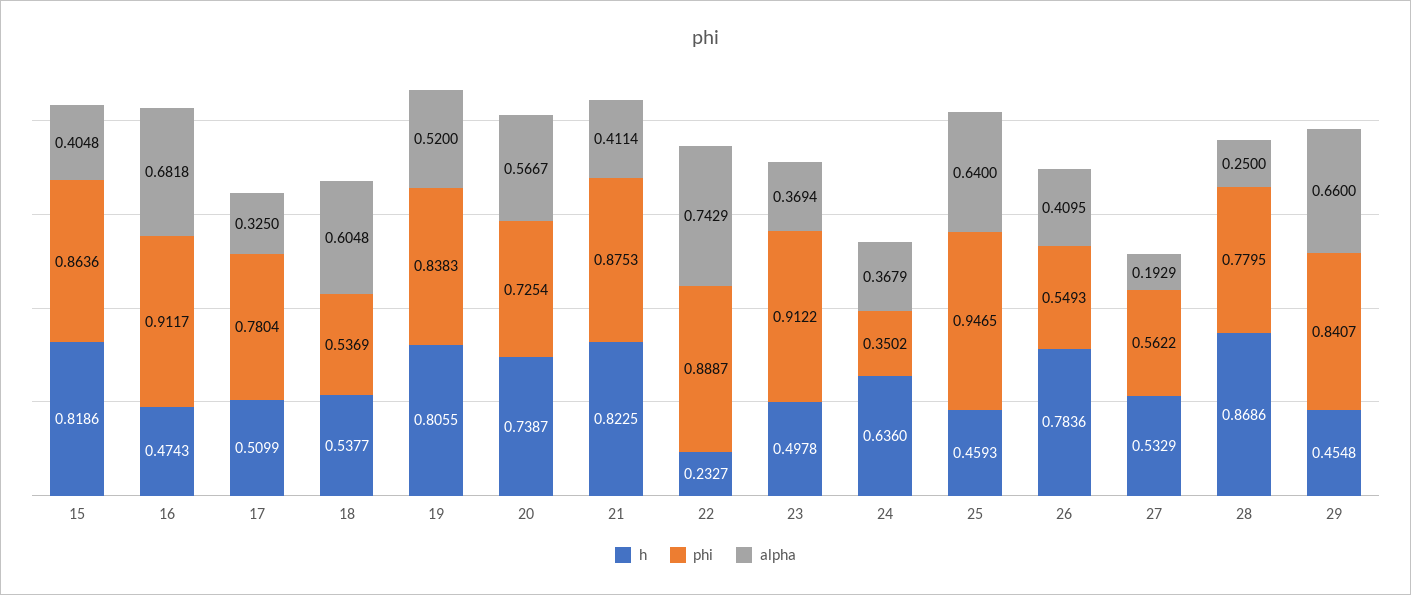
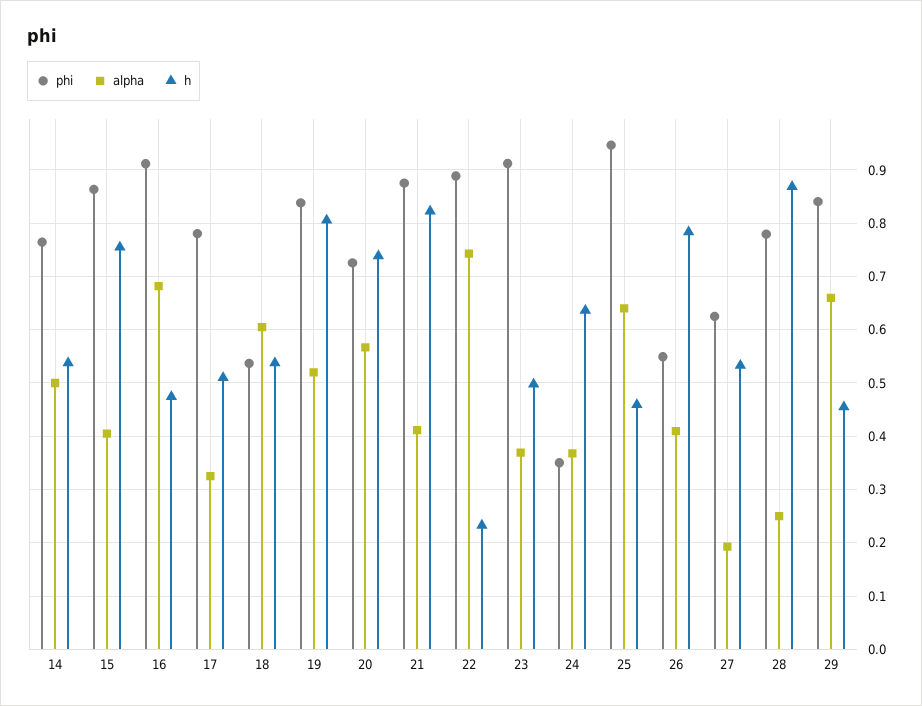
h, 15: 0.8186 -> 0.76
phi, 27: 0.5622 -> 0.62
phi, 14: none -> 0.76
alpha, 14: none -> 0.5
h, 14: none -> 0.54

